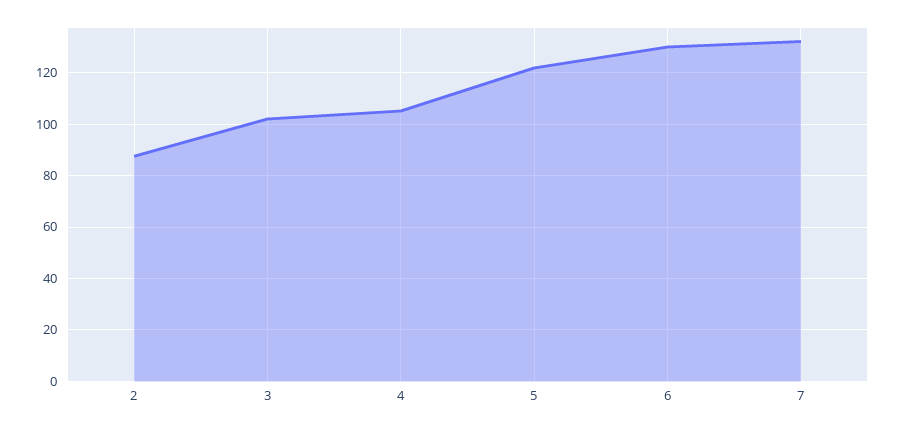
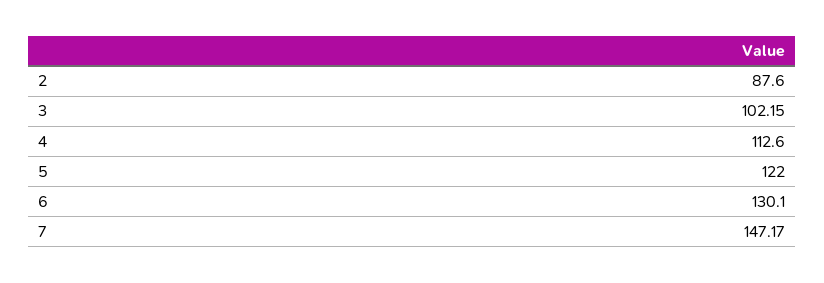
4: 105 -> 112.6
7: 132.5 -> 147.17

